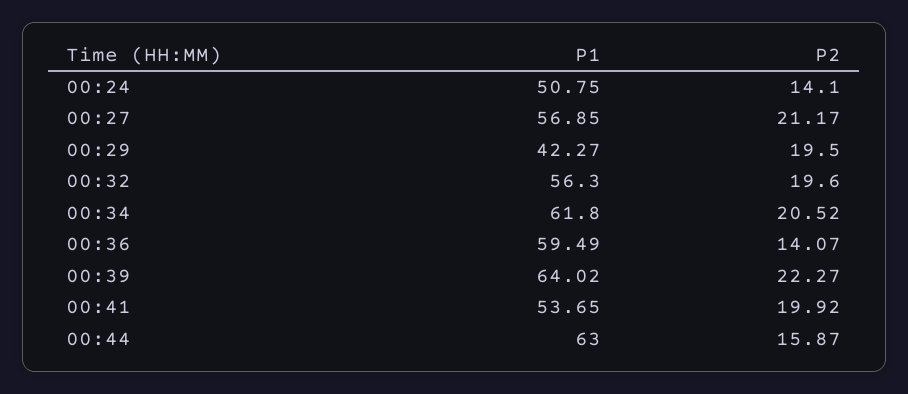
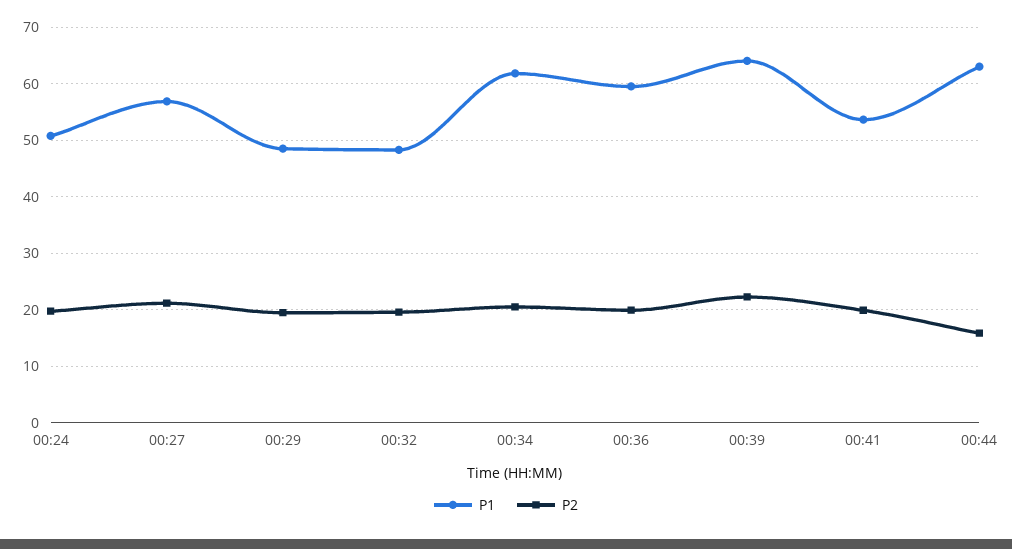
P2, 00:24: 14.1 -> 20
P1, 00:29: 42.27 -> 48
P1, 00:32: 56.3 -> 48
P2, 00:36: 14.07 -> 20

